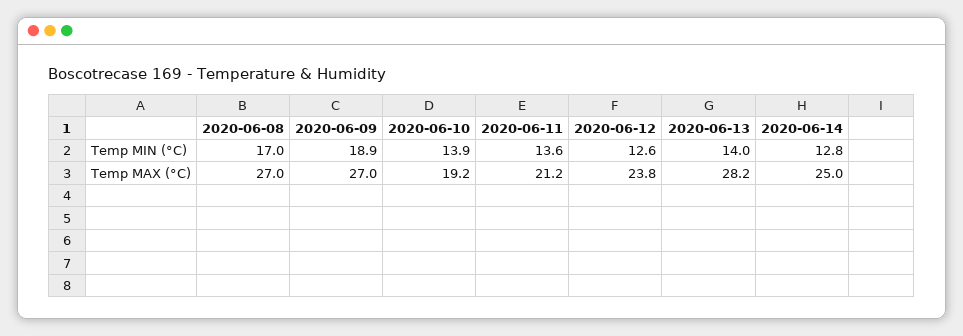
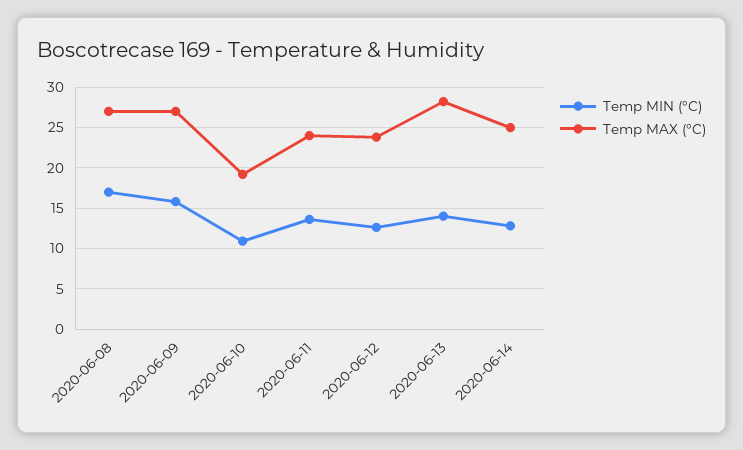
Temp MIN (°C), 2020-06-09: 18.9 -> 16
Temp MIN (°C), 2020-06-10: 13.9 -> 11
Temp MAX (°C), 2020-06-11: 21.2 -> 24

